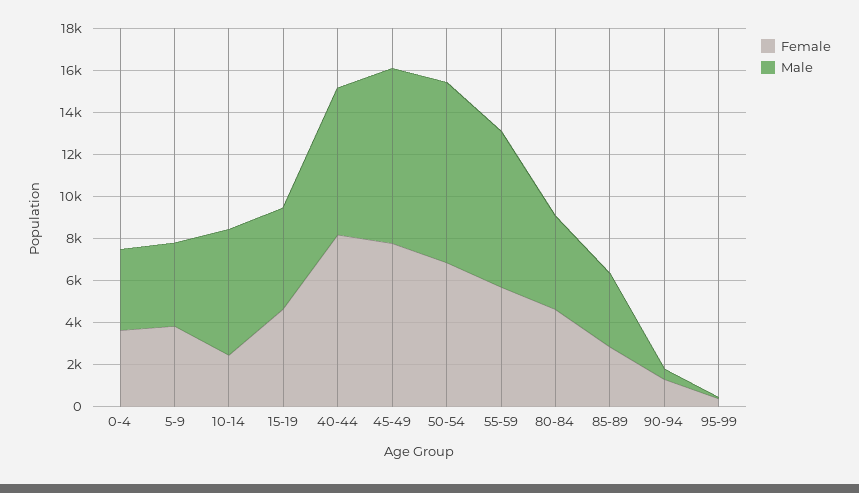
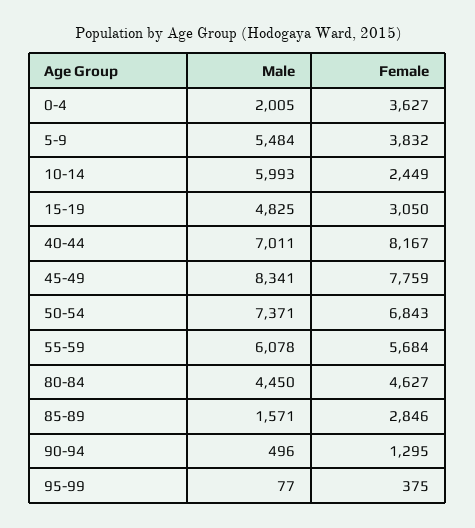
Male, 0-4: 4000 -> 2005
Male, 5-9: 4000 -> 5484
Female, 15-19: 4500 -> 3050
Male, 50-54: 8500 -> 7371
Male, 55-59: 7500 -> 6078
Male, 85-89: 3500 -> 1571

